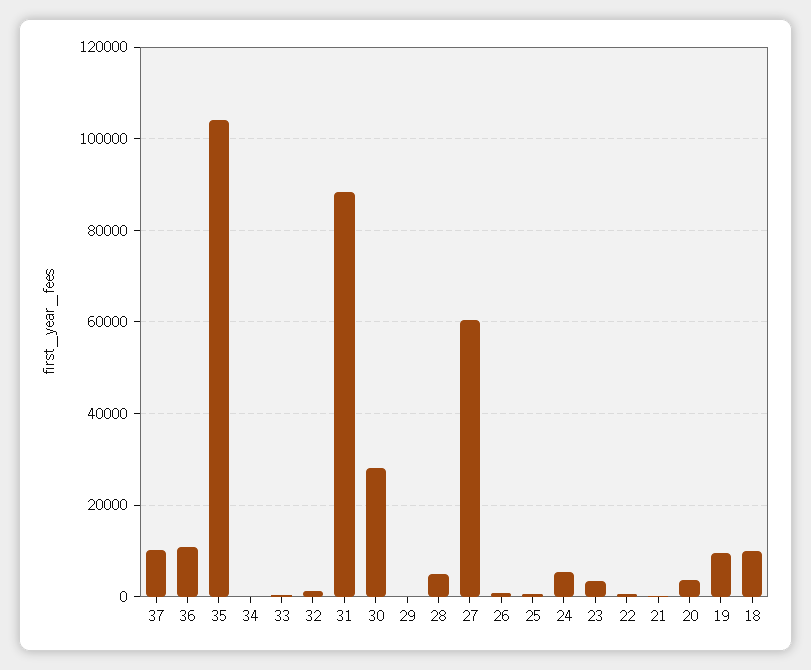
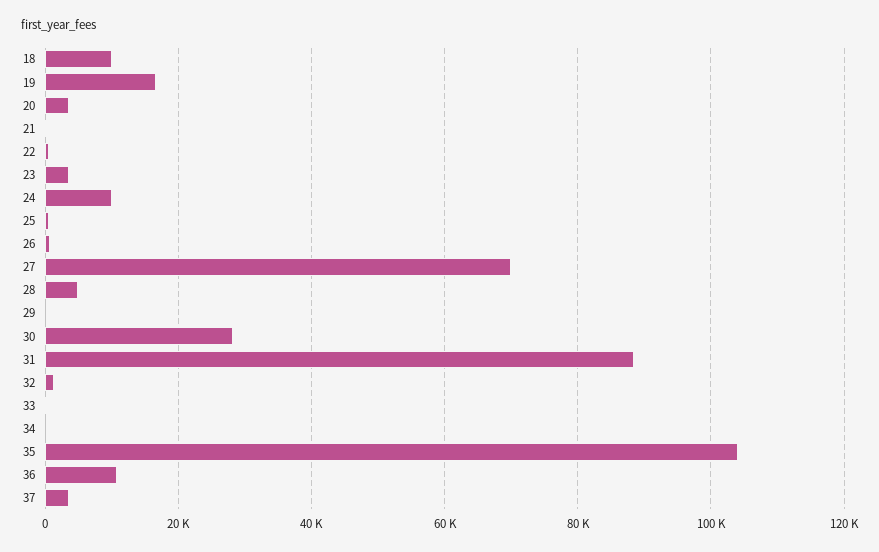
37: 10000 -> 4000
27: 60000 -> 70000
24: 6000 -> 10000
19: 10000 -> 16000

